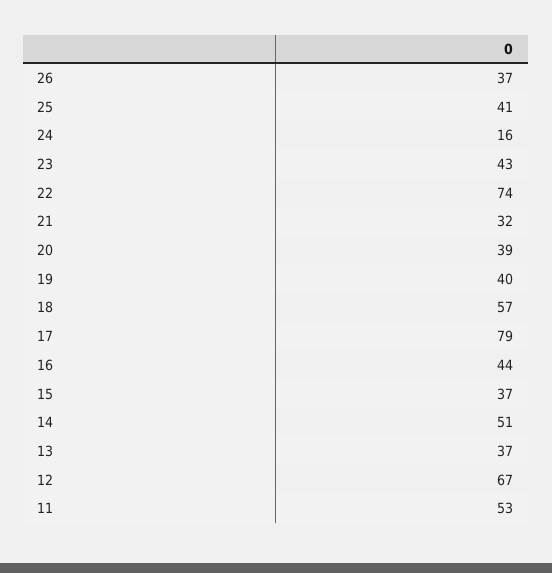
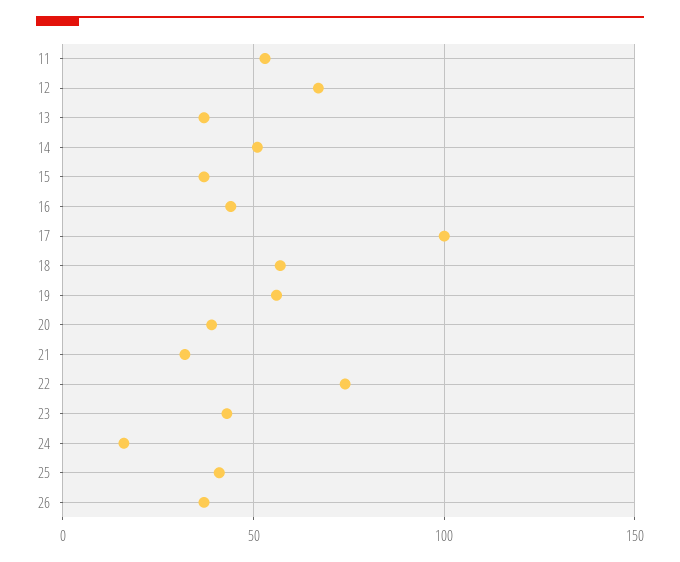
19: 40 -> 55
17: 79 -> 100

